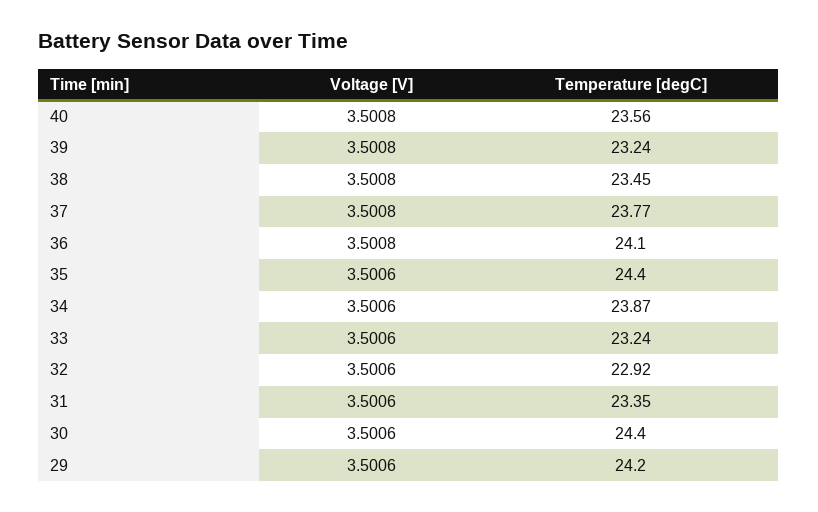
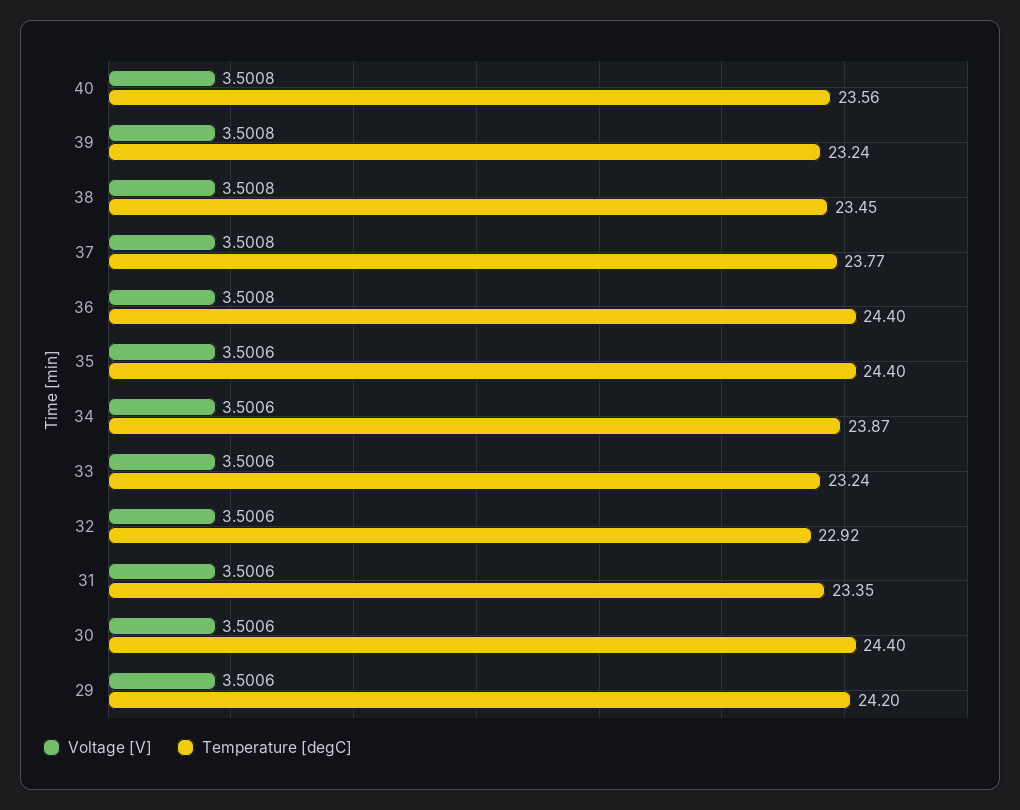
Temperature [degC], 36: 24.1 -> 24.4

